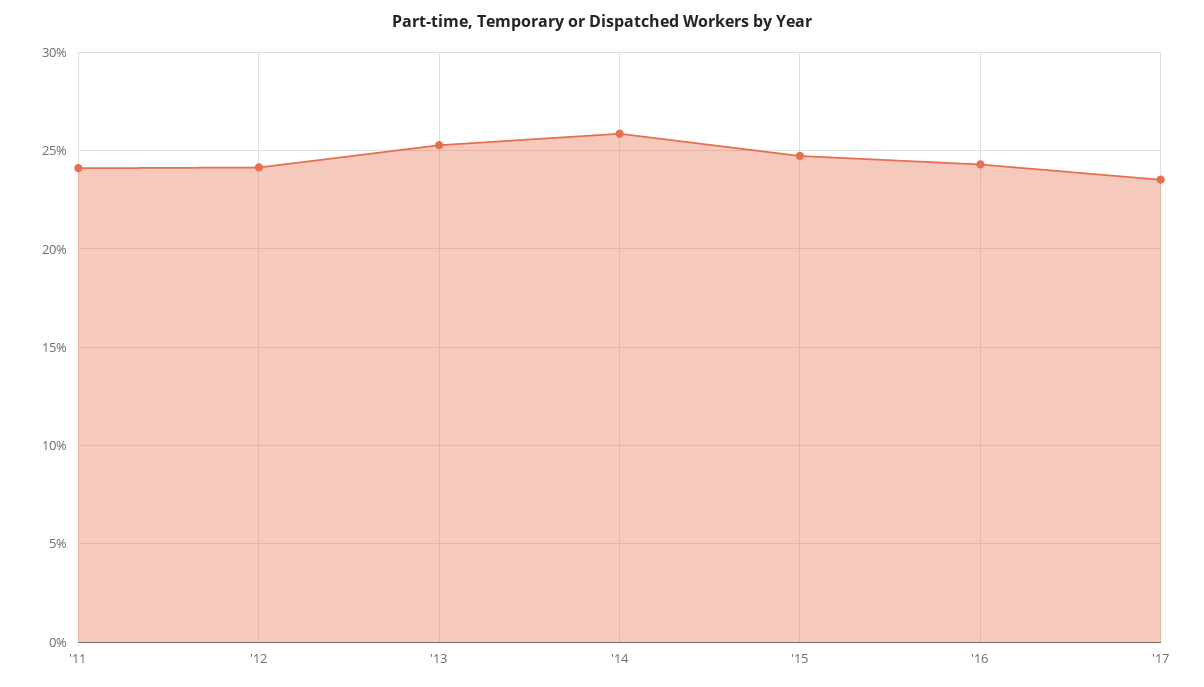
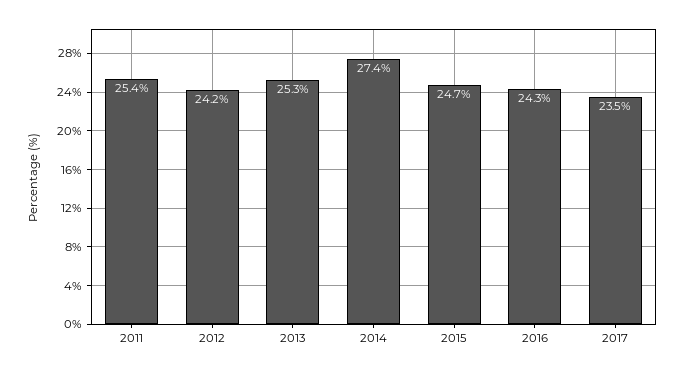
'11: 24 -> 25.4
'14: 26 -> 27.4

